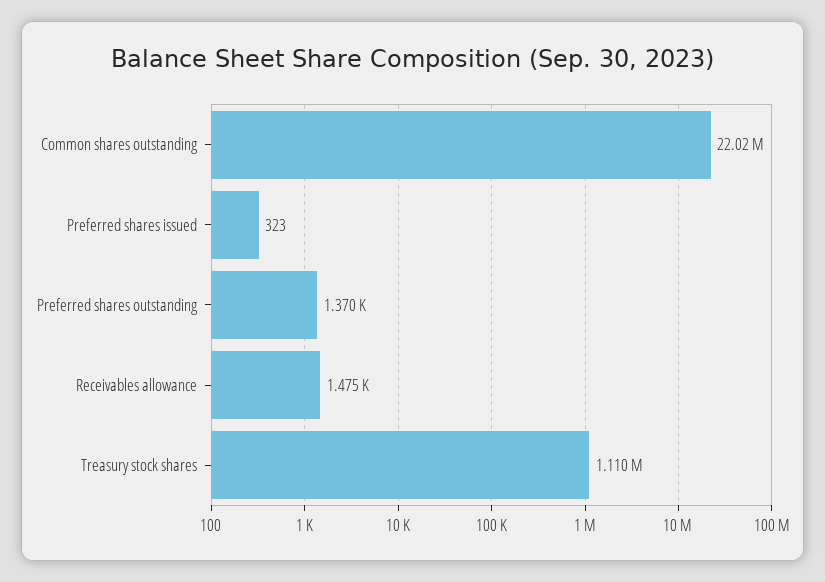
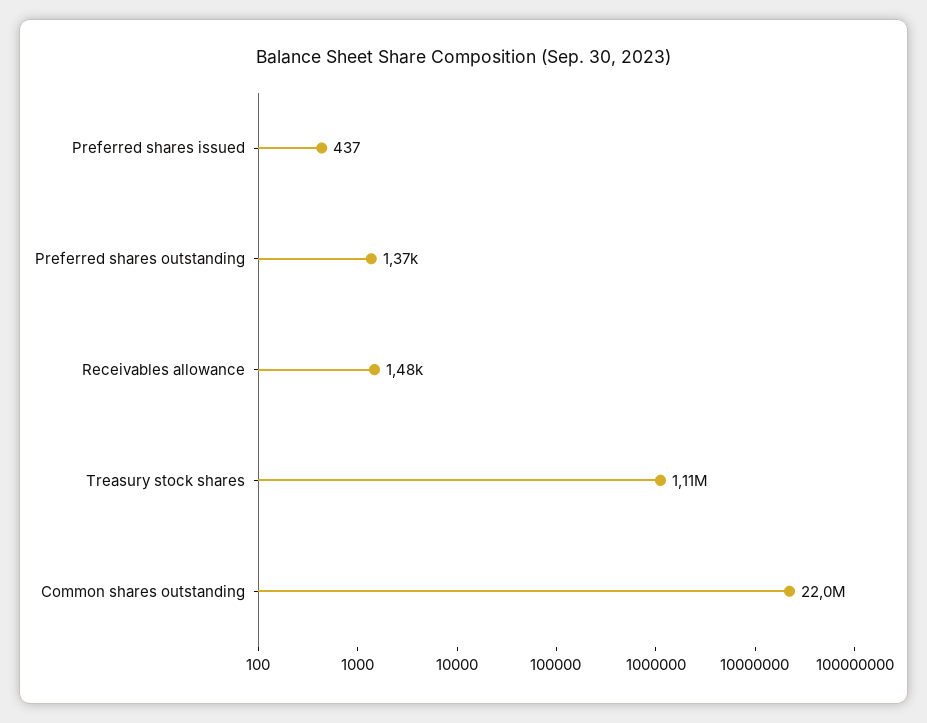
Preferred shares issued: 323 -> 437

